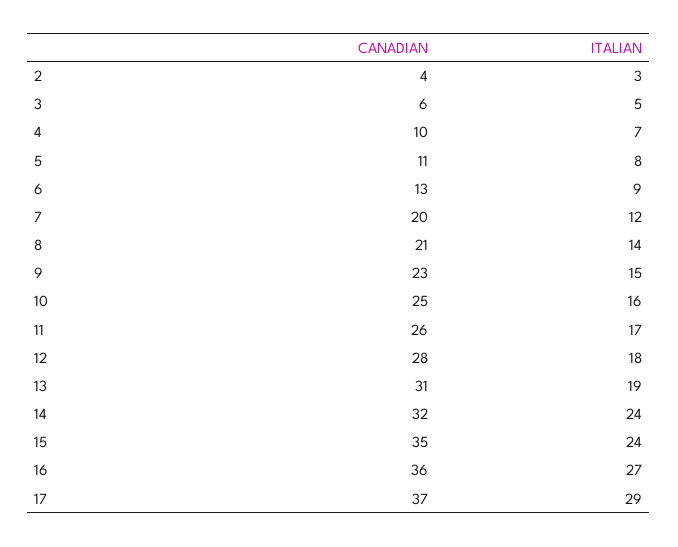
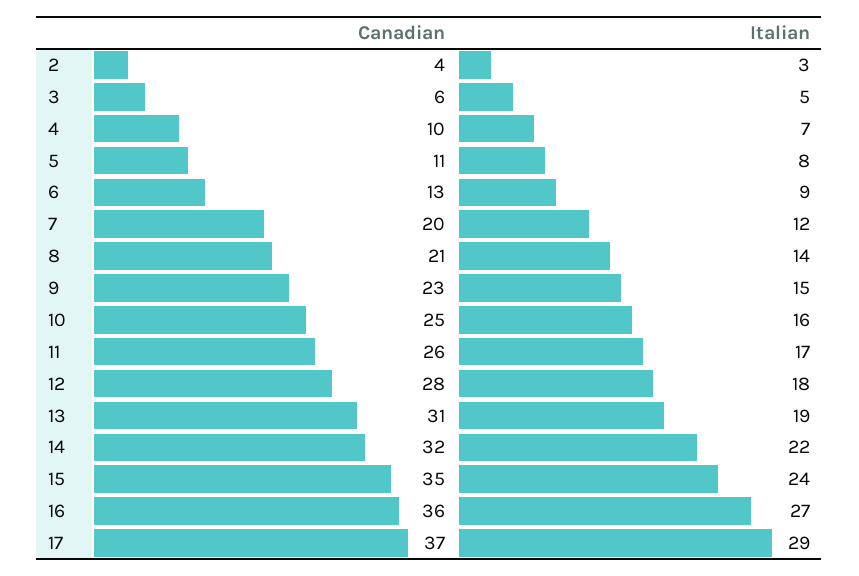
ITALIAN, 14: 24 -> 22

